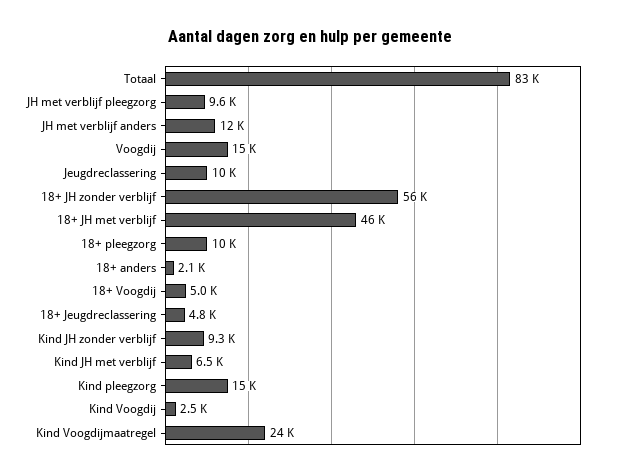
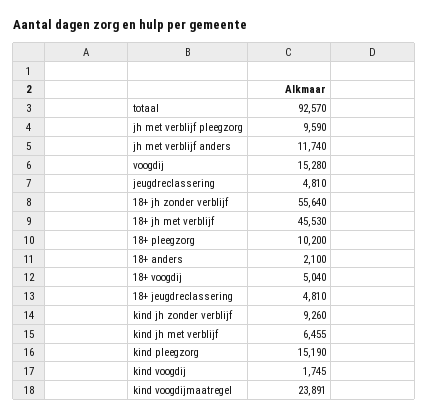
Totaal: 83000 -> 92570
Jeugdreclassering: 10000 -> 4810
Kind Voogdij: 2500 -> 1745

